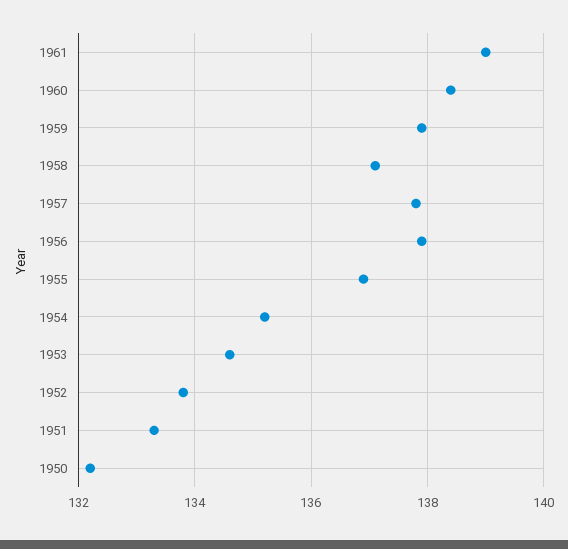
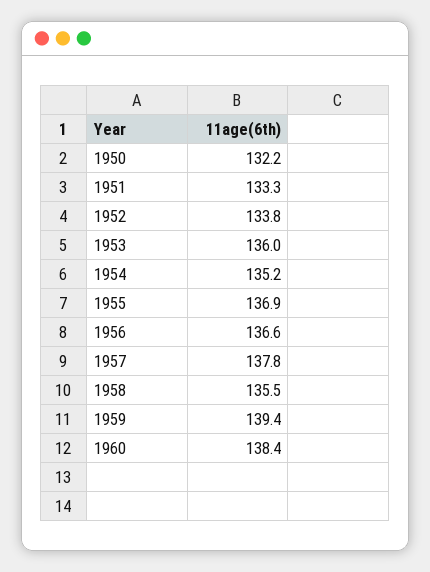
1961: 139 -> none
1959: 138 -> 139.4
1958: 137 -> 135.5
1956: 138 -> 136.6
1953: 134.5 -> 136

